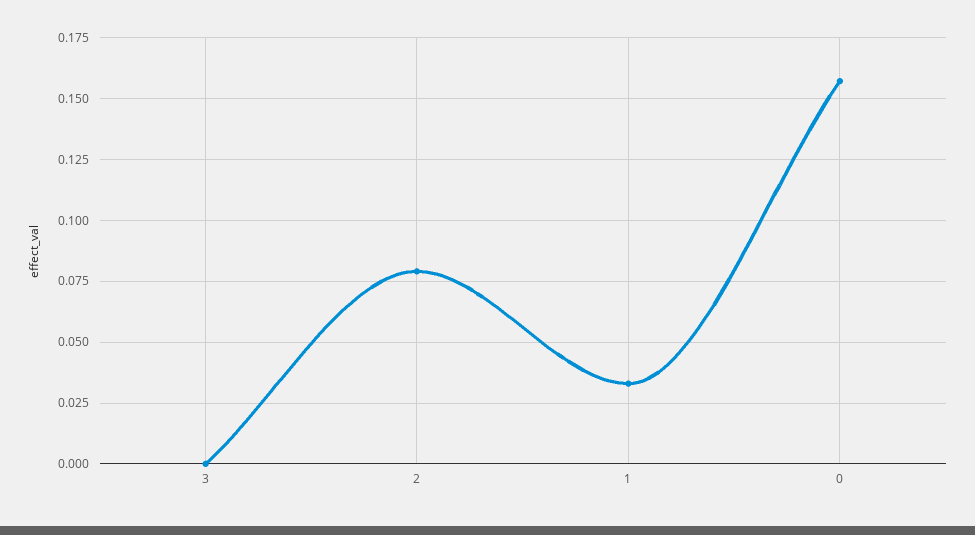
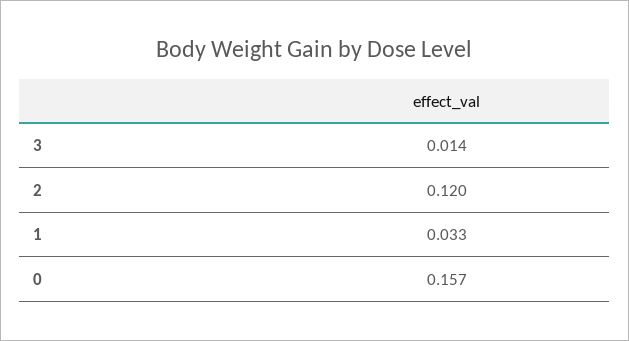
3: 0 -> 0.014
2: 0.08 -> 0.12

